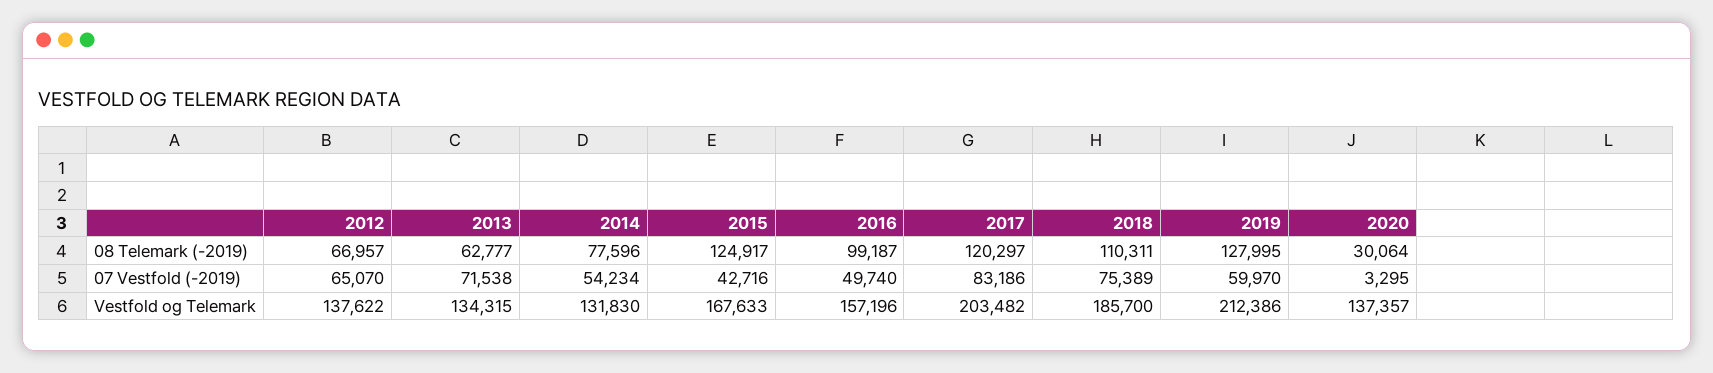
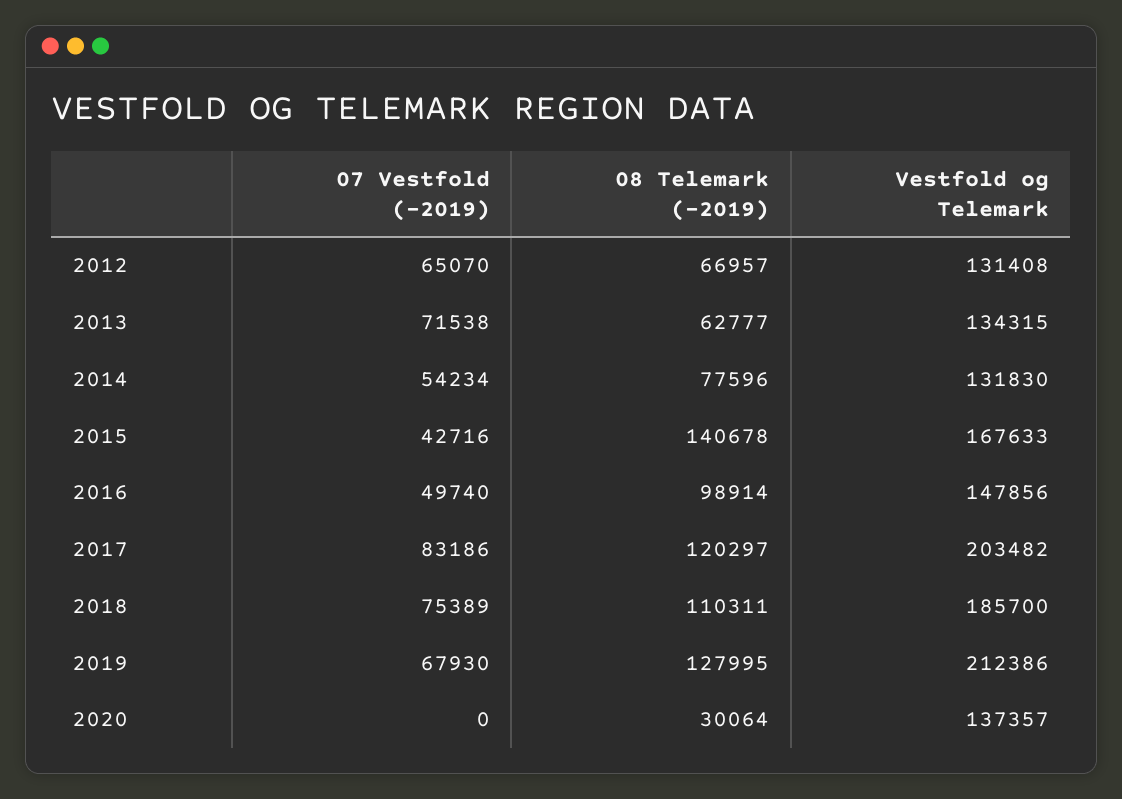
2015, 08 Telemark (-2019): 124917 -> 140678
2016, 08 Telemark (-2019): 99187 -> 98914
2019, 07 Vestfold (-2019): 59970 -> 67930
2020, 07 Vestfold (-2019): 3295 -> 0
2012, Vestfold og Telemark: 137622 -> 131408
2016, Vestfold og Telemark: 157196 -> 147856

